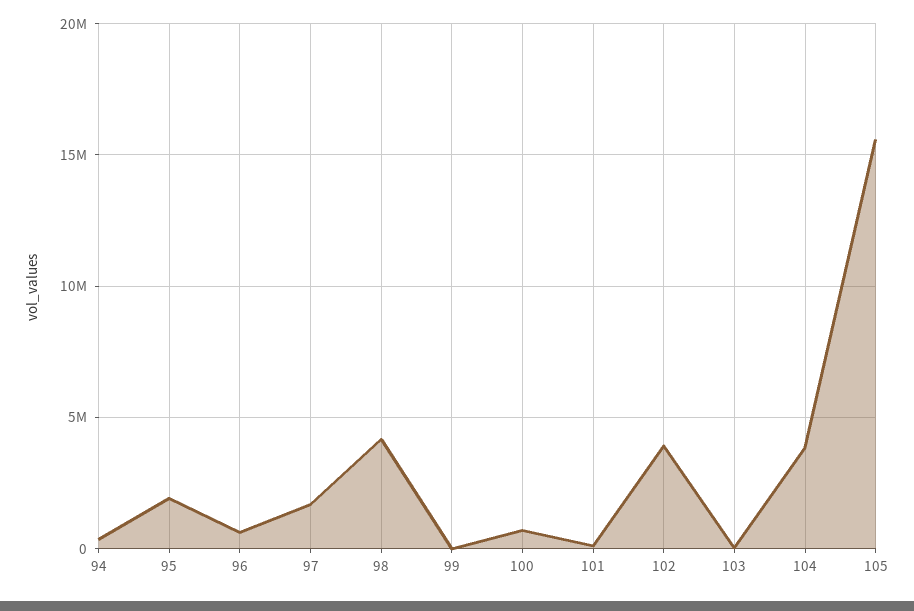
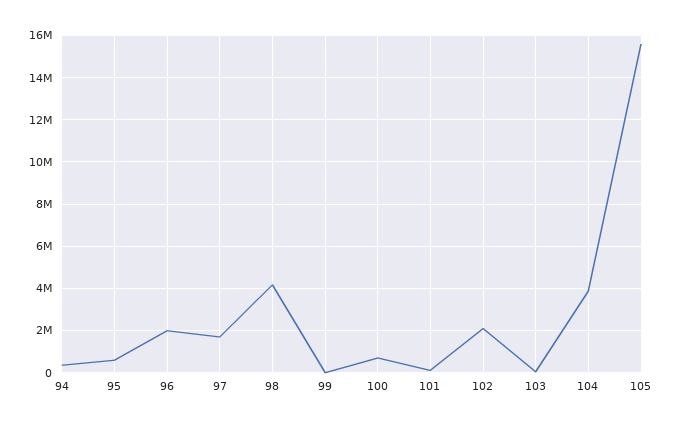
95: 2000000 -> 500000
96: 500000 -> 2000000
102: 4000000 -> 2000000

